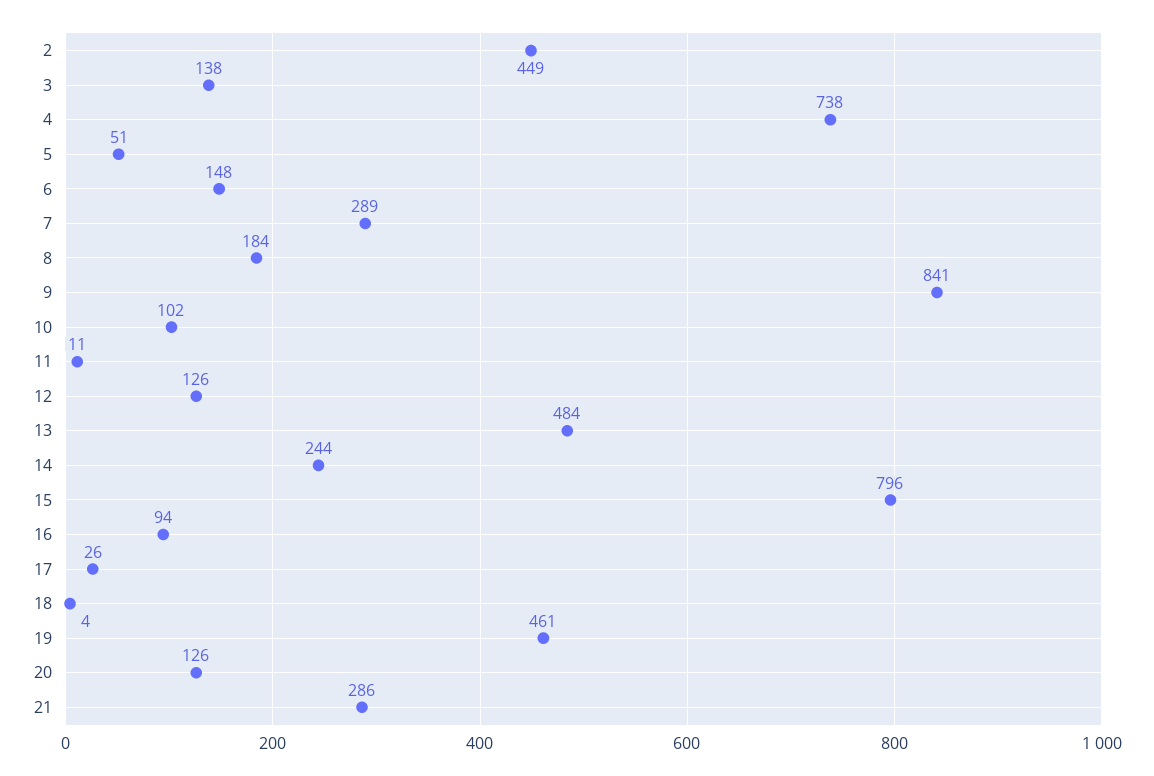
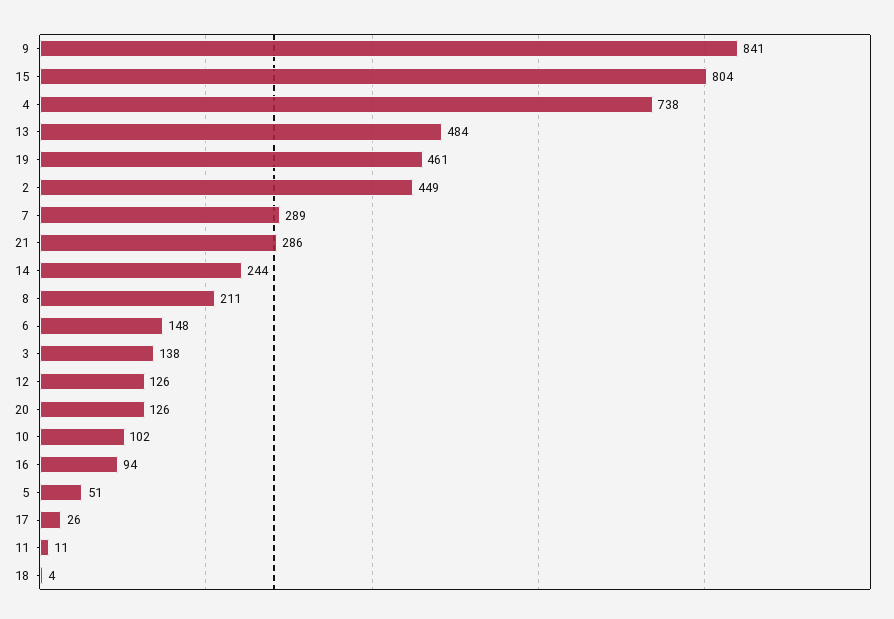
8: 184 -> 211
15: 796 -> 804

